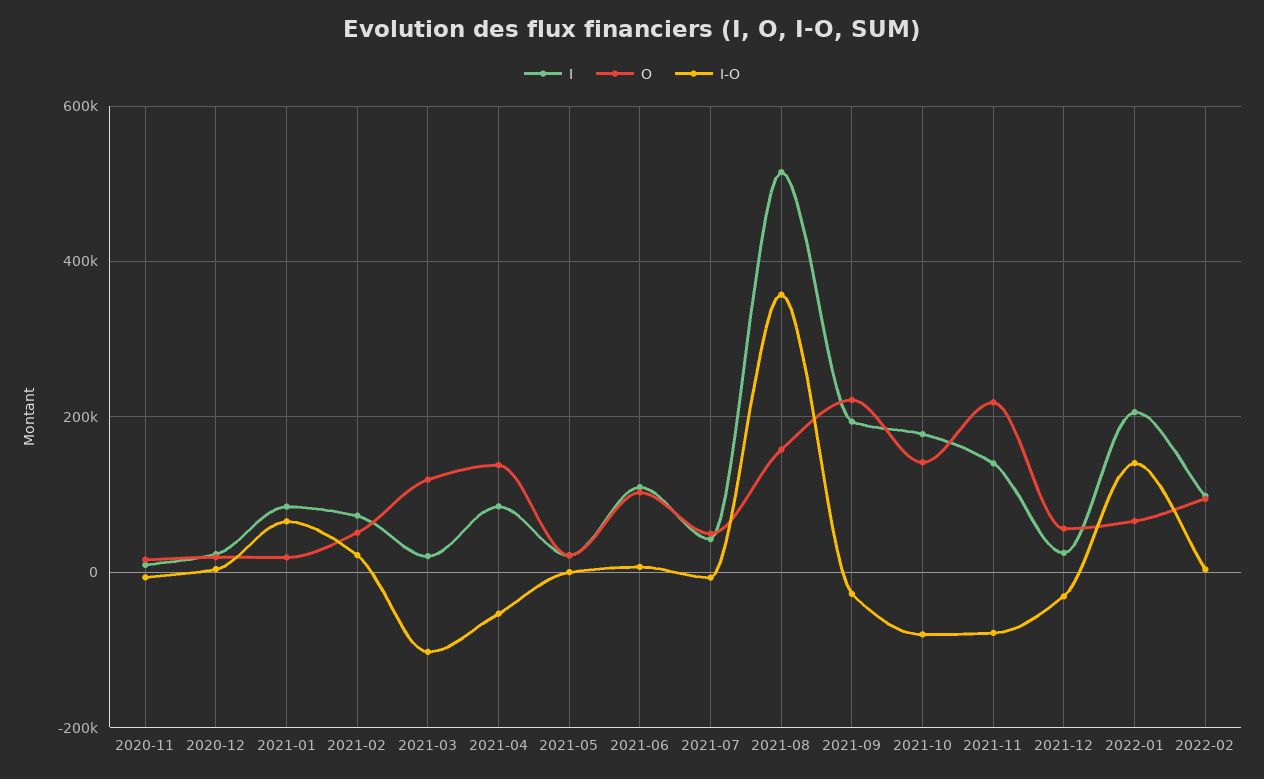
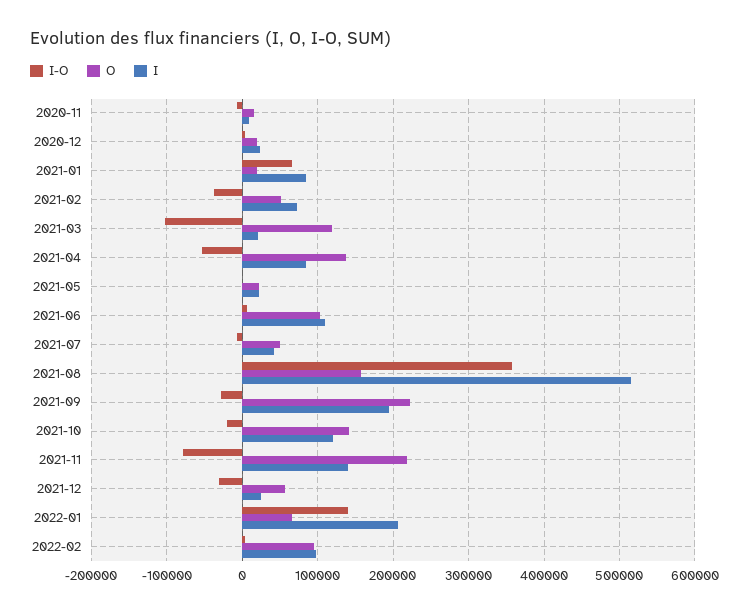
I-O, 2021-02: 20000 -> -40000
I, 2021-10: 180000 -> 120000
I-O, 2021-10: -80000 -> -20000

